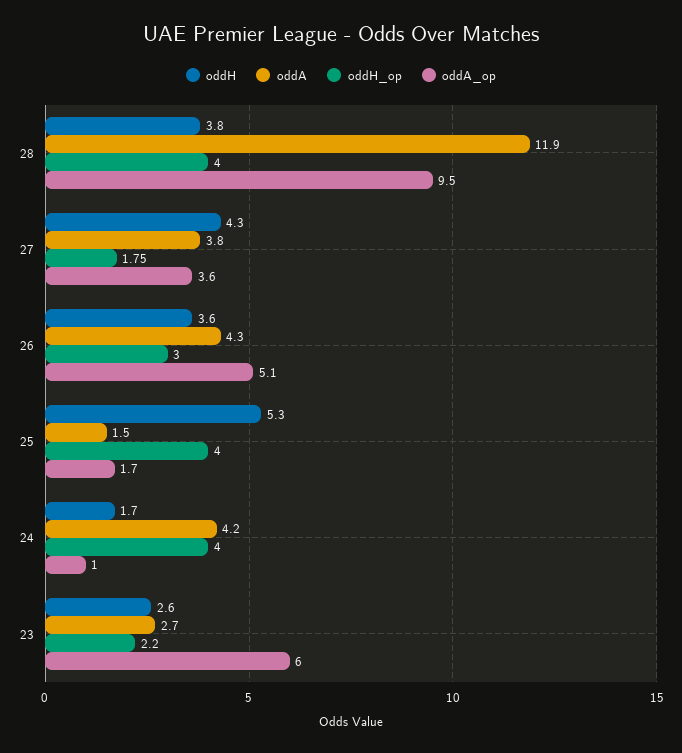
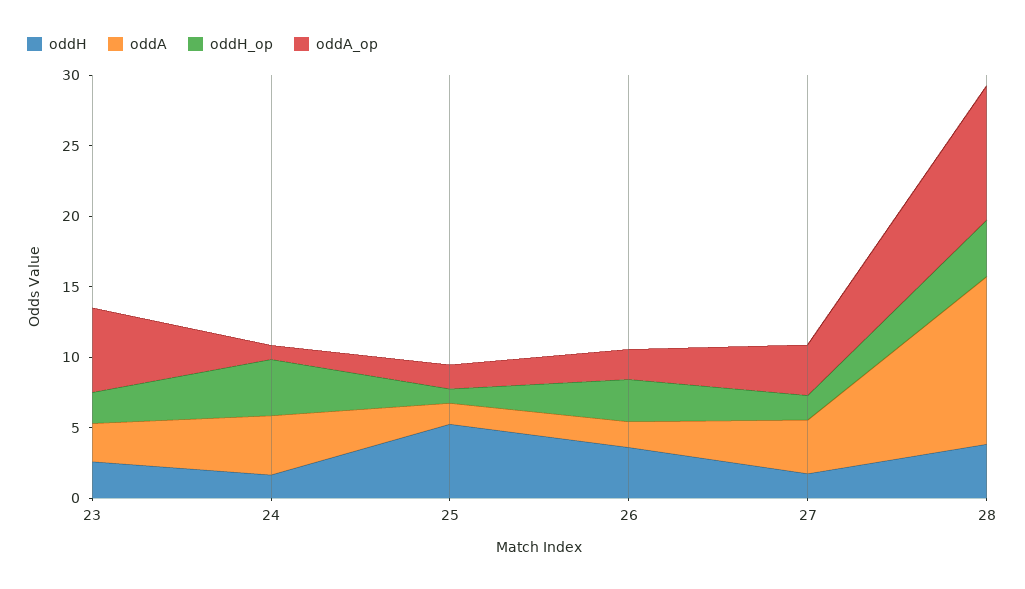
oddH, 27: 4.3 -> 2
oddA, 26: 4.3 -> 2
oddA_op, 26: 5.1 -> 2
oddH_op, 25: 4 -> 1

